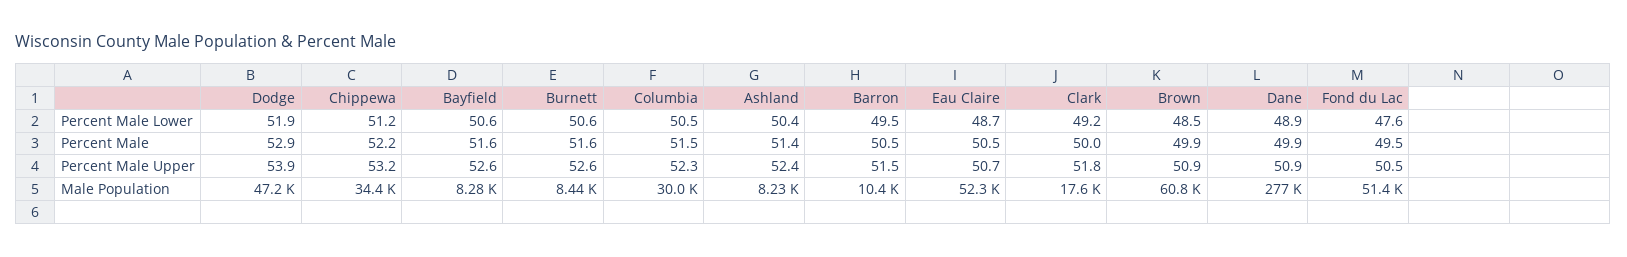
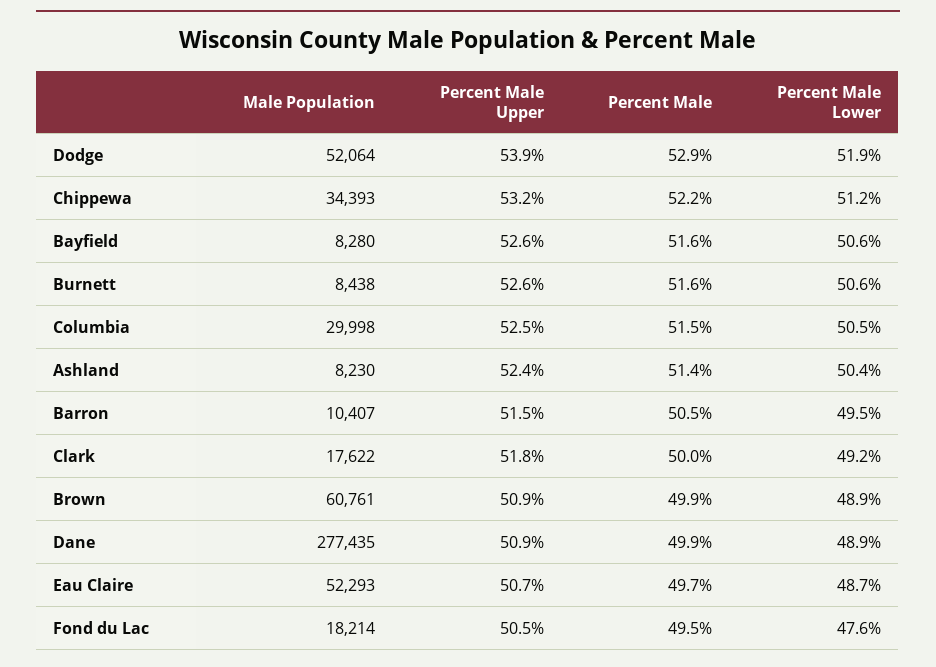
Brown, Percent Male Lower: 48.5 -> 48.9
Eau Claire, Percent Male: 50.5 -> 49.7
Columbia, Percent Male Upper: 52.3 -> 52.5
Dodge, Male Population: 47200 -> 52064
Fond du Lac, Male Population: 51400 -> 18214

